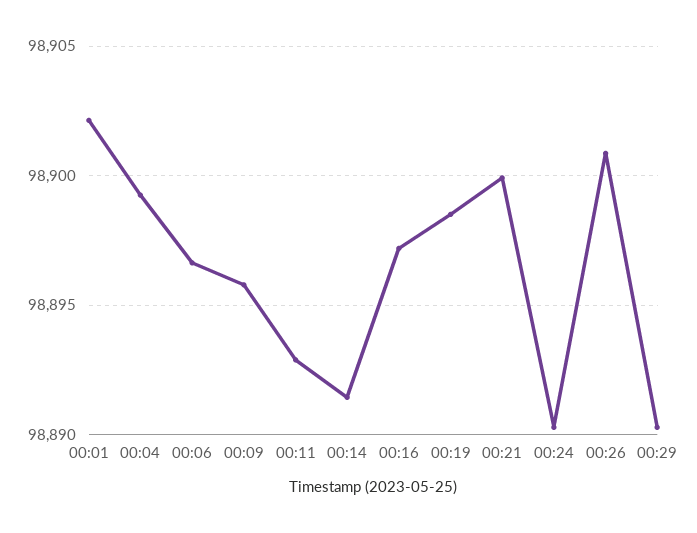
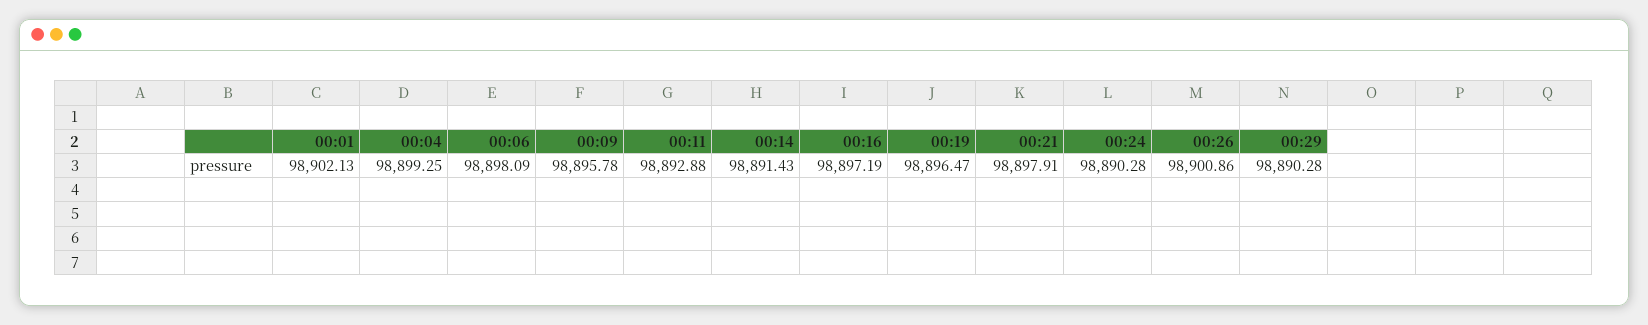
00:06: 98896.5 -> 98898.09
00:19: 98898.5 -> 98896.47
00:21: 98900 -> 98897.91

